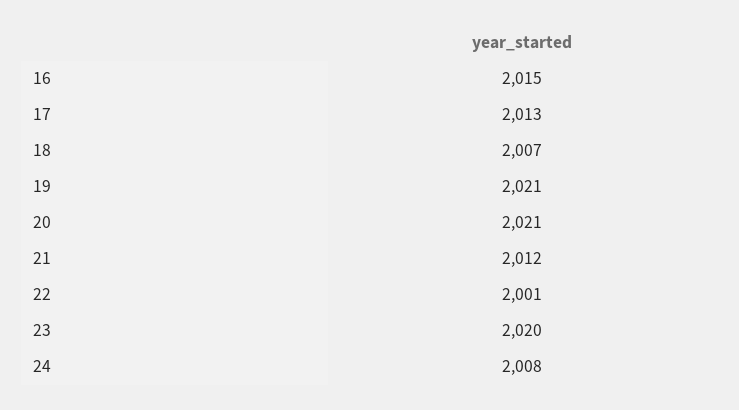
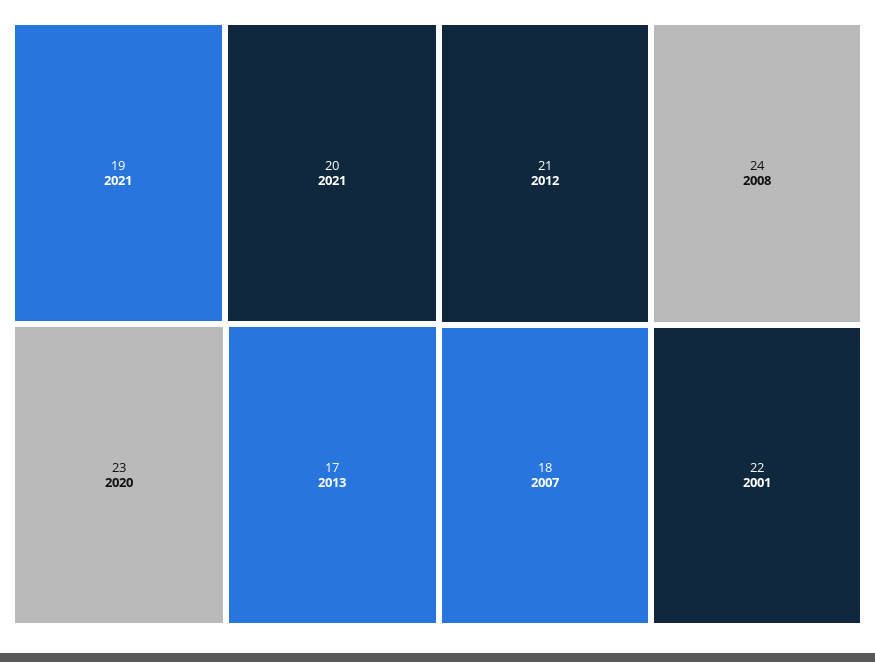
16: 2015 -> none

